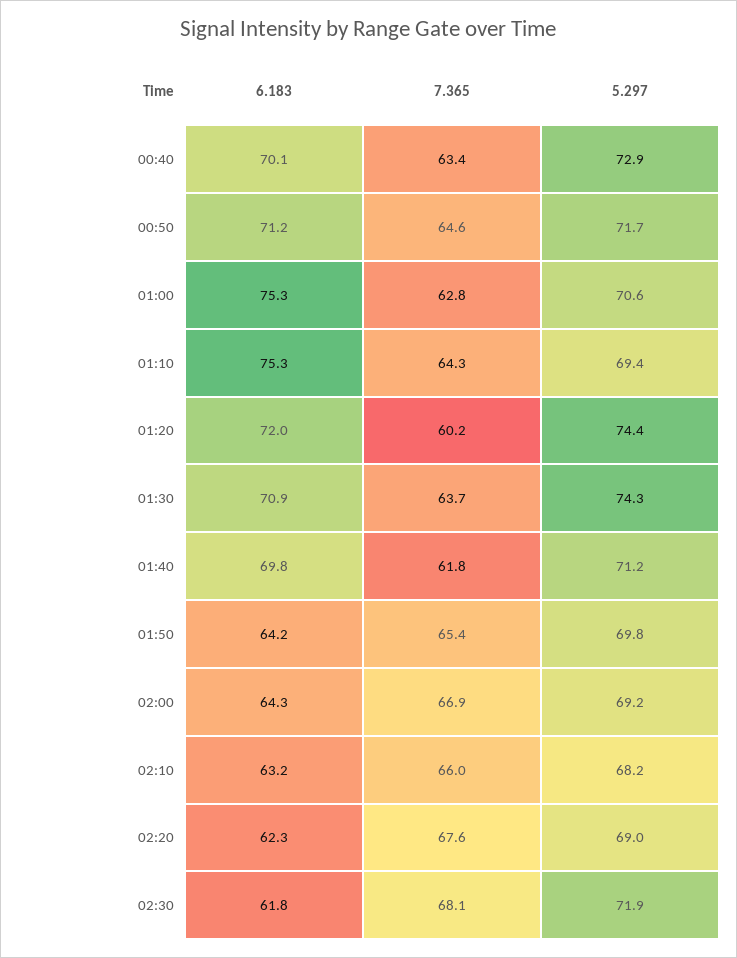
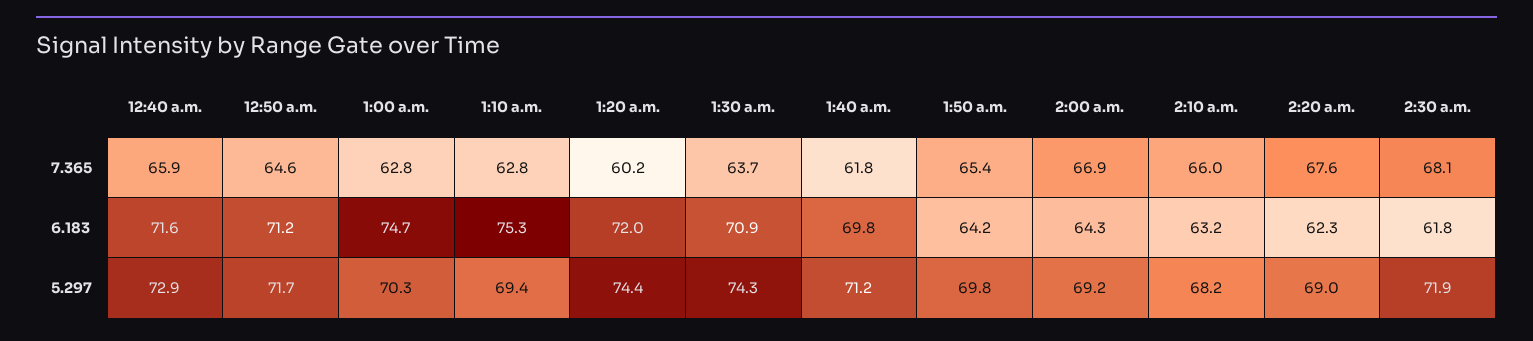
6.183, 00:40: 70.1 -> 71.6
7.365, 00:40: 63.4 -> 65.9
6.183, 01:00: 75.3 -> 74.7
5.297, 01:00: 70.6 -> 70.3
7.365, 01:10: 64.3 -> 62.8

